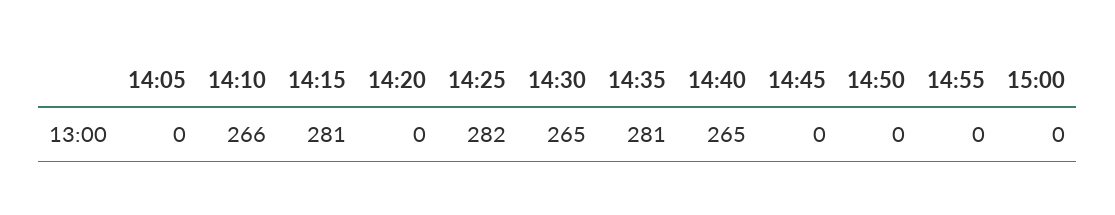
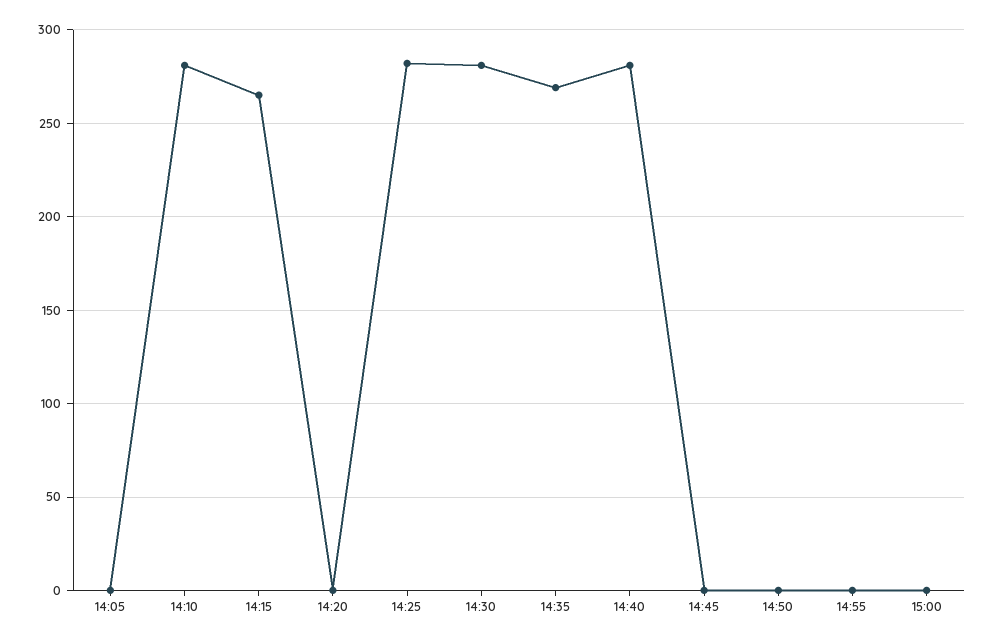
14:10: 266 -> 280
14:15: 281 -> 265
14:30: 265 -> 280
14:35: 281 -> 270
14:40: 265 -> 280

